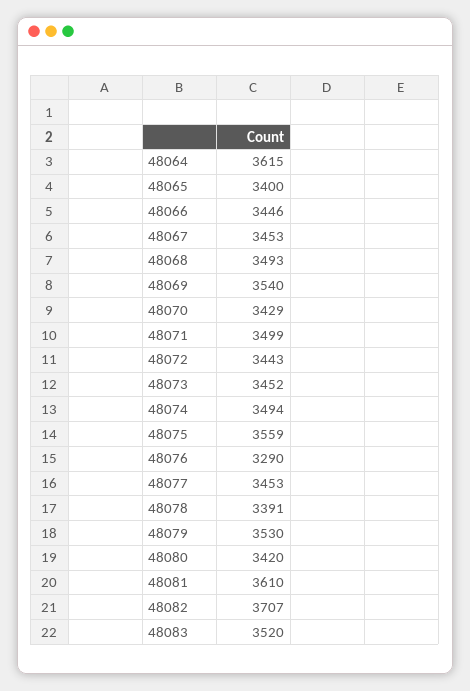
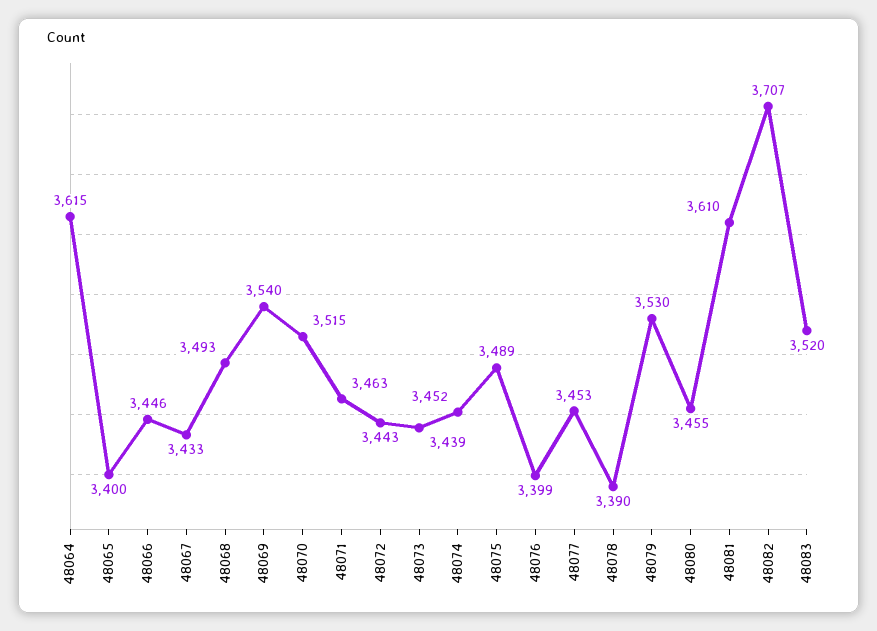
48067: 3453 -> 3433
48070: 3429 -> 3515
48071: 3499 -> 3463
48073: 3452 -> 3439
48074: 3494 -> 3452
48075: 3559 -> 3489
48076: 3290 -> 3399
48078: 3391 -> 3390
48080: 3420 -> 3455

